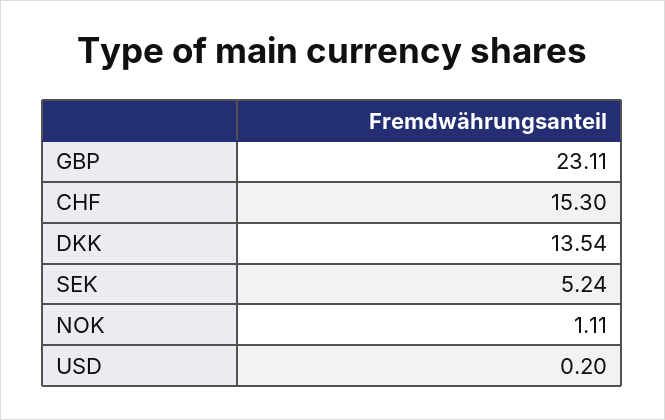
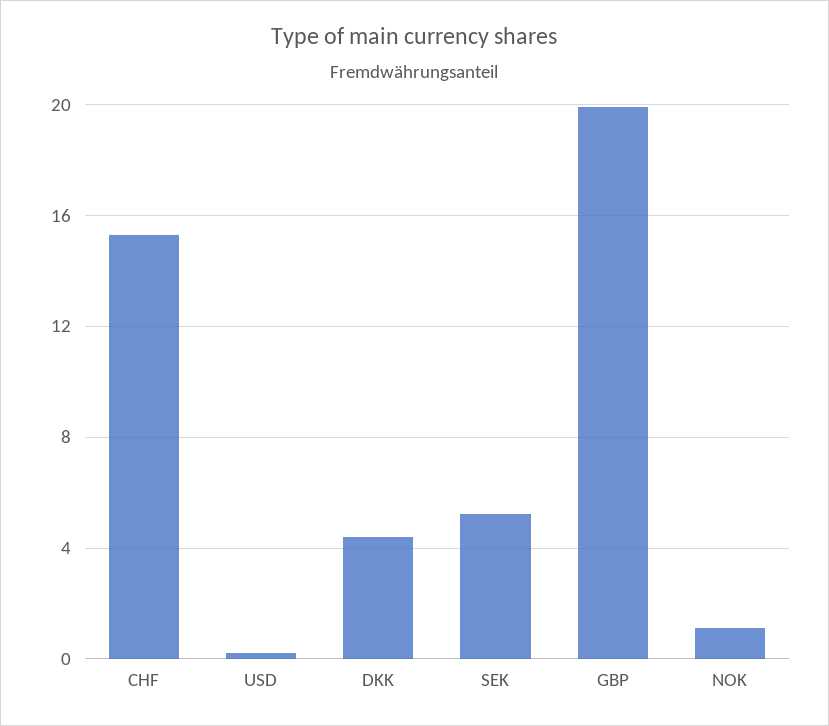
GBP: 23.11 -> 20
DKK: 13.54 -> 4.5

